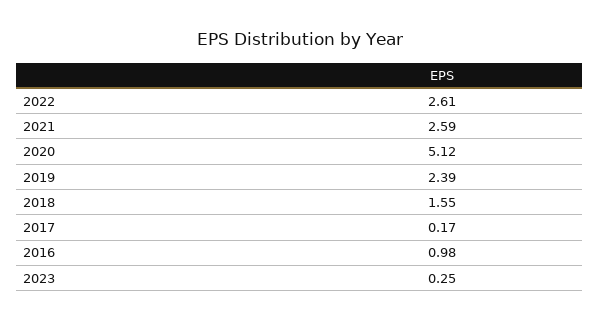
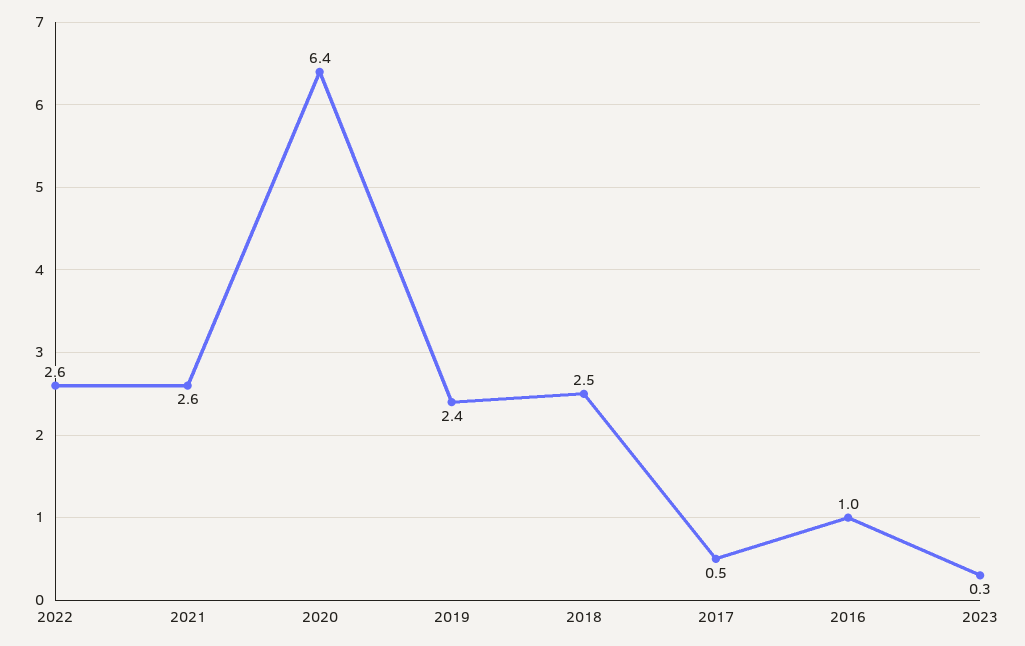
2020: 5.12 -> 6.4
2018: 1.55 -> 2.5
2017: 0.17 -> 0.5

